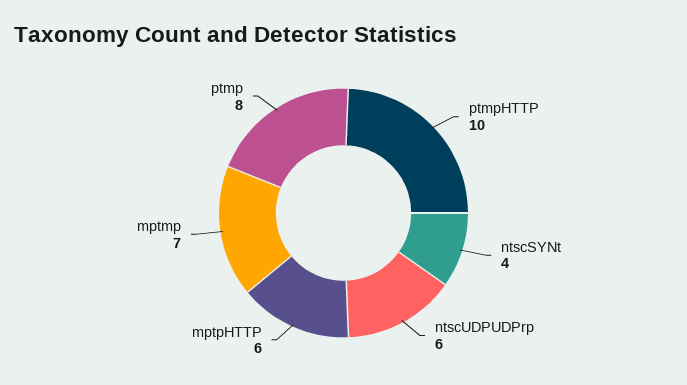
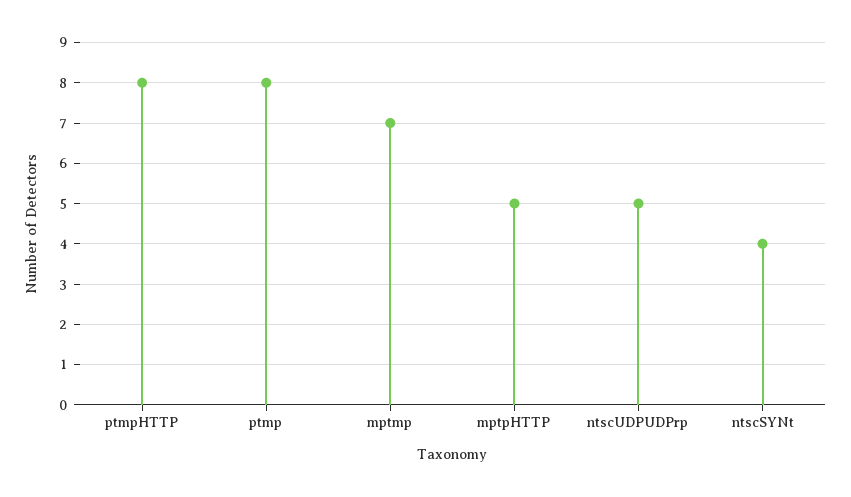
ptmpHTTP: 10 -> 8
ntscUDPUDPrp: 6 -> 5
mptpHTTP: 6 -> 5

